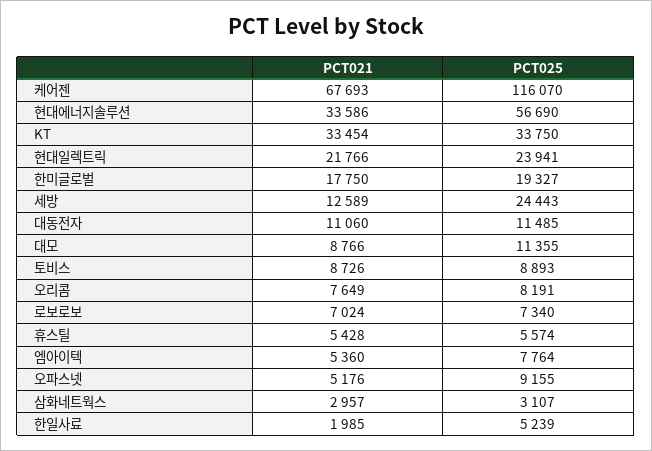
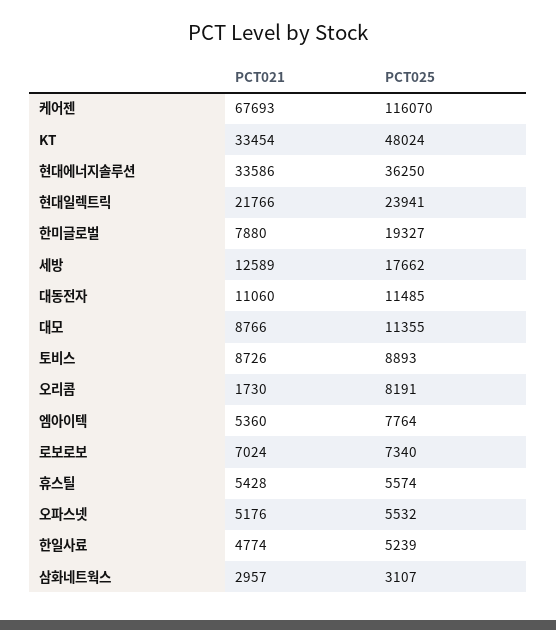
PCT025, 현대에너지솔루션: 56690 -> 36250
PCT025, KT: 33750 -> 48024
PCT021, 한미글로벌: 17750 -> 7880
PCT025, 세방: 24443 -> 17662
PCT021, 오리콤: 7649 -> 1730
PCT025, 오파스넷: 9155 -> 5532
PCT021, 한일사료: 1985 -> 4774

